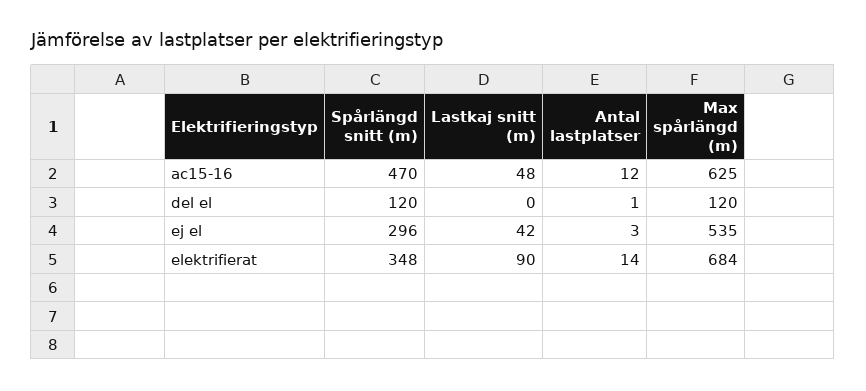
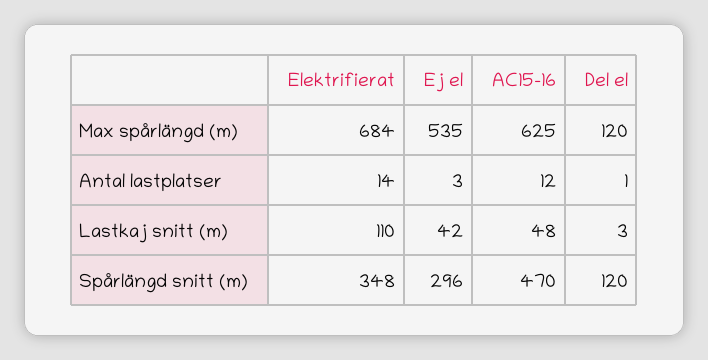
Lastkaj snitt (m), del el: 0 -> 3
Lastkaj snitt (m), elektrifierat: 90 -> 110

